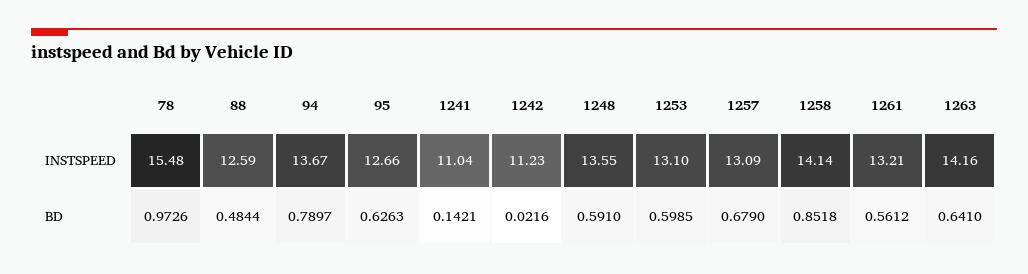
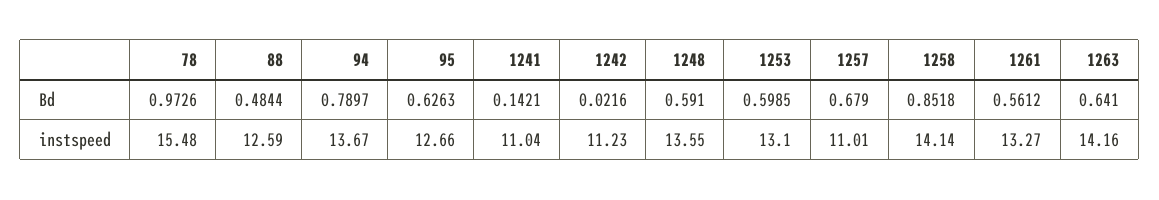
1257, INSTSPEED: 13.09 -> 11.01
1261, INSTSPEED: 13.21 -> 13.27

